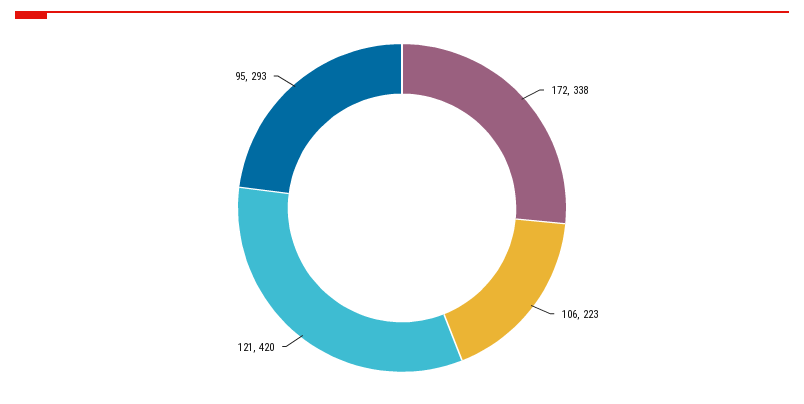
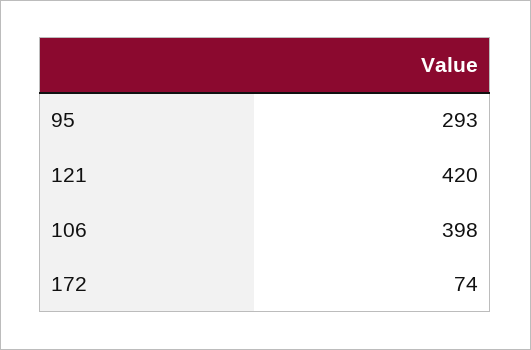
172: 338 -> 74
106: 223 -> 398

